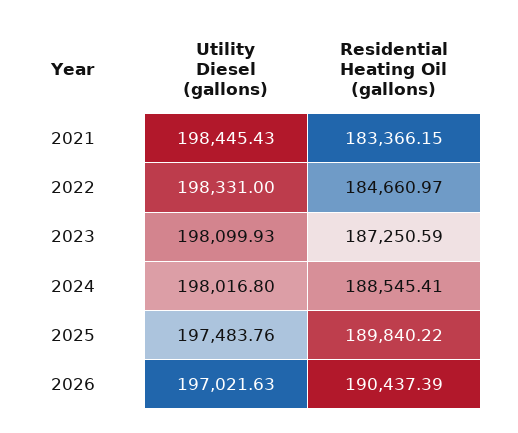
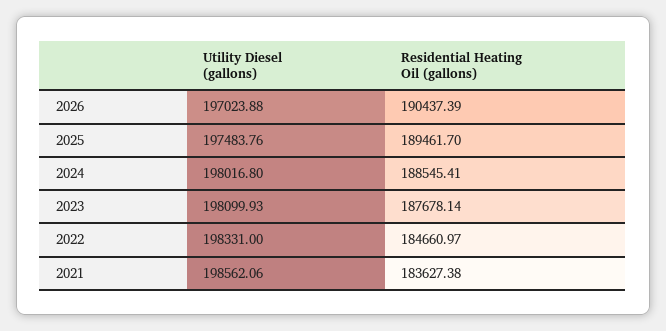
Utility Diesel (gallons), 2021: 198445.43 -> 198562.06
Residential Heating Oil (gallons), 2021: 183366.15 -> 183627.38
Residential Heating Oil (gallons), 2023: 187250.59 -> 187678.14
Residential Heating Oil (gallons), 2025: 189840.22 -> 189461.7
Utility Diesel (gallons), 2026: 197021.63 -> 197023.88

